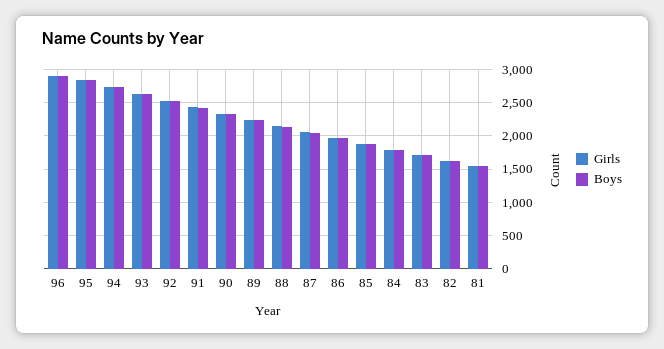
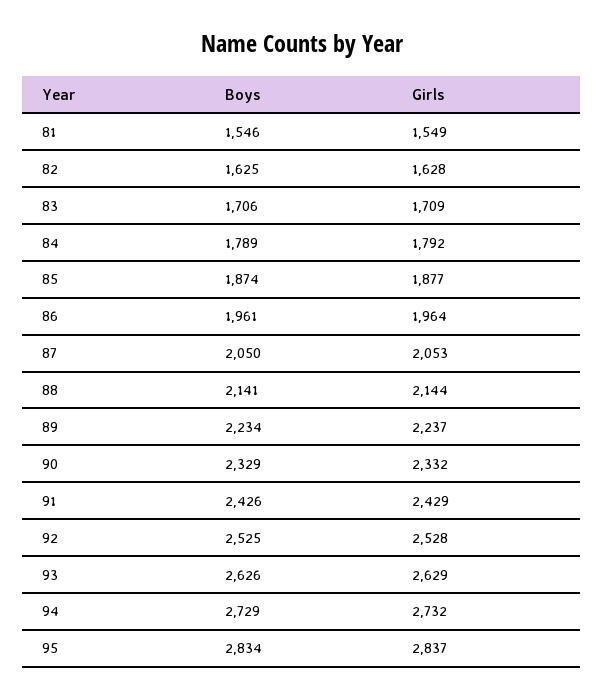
Girls, 96: 2900 -> none
Boys, 96: 2900 -> none

